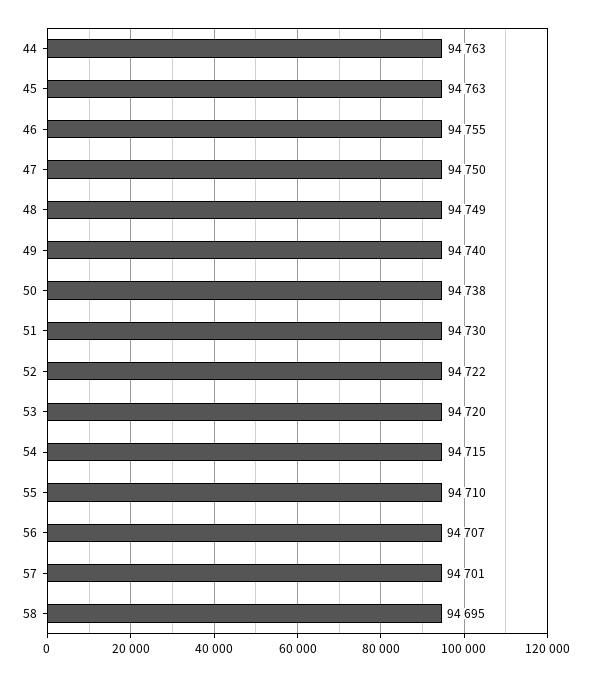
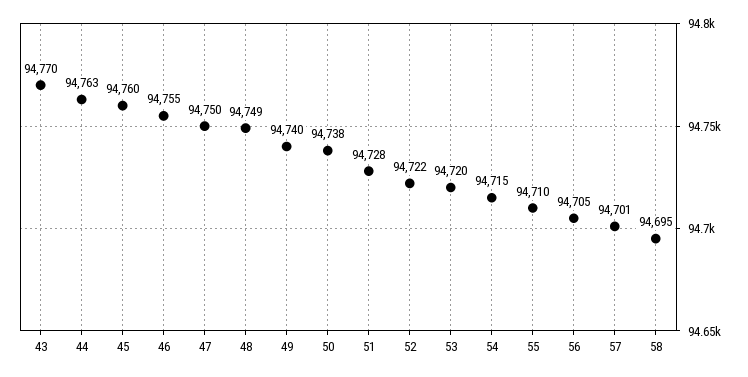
45: 94763 -> 94760
51: 94730 -> 94728
56: 94707 -> 94705
43: none -> 94770

